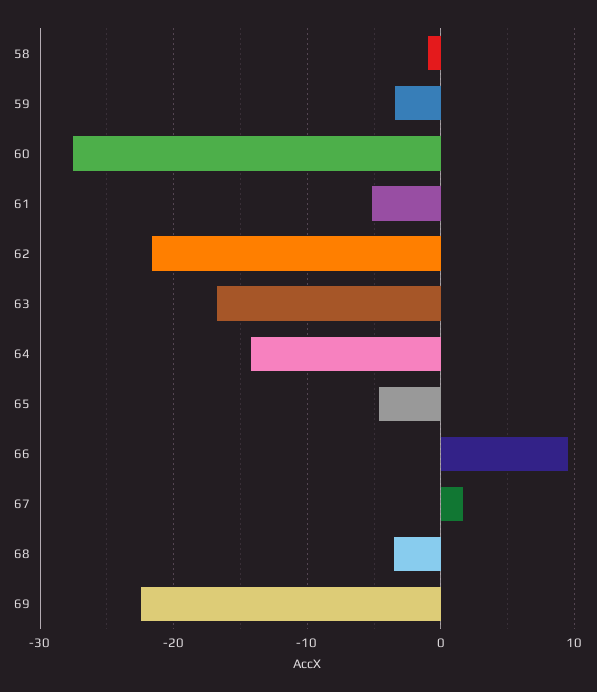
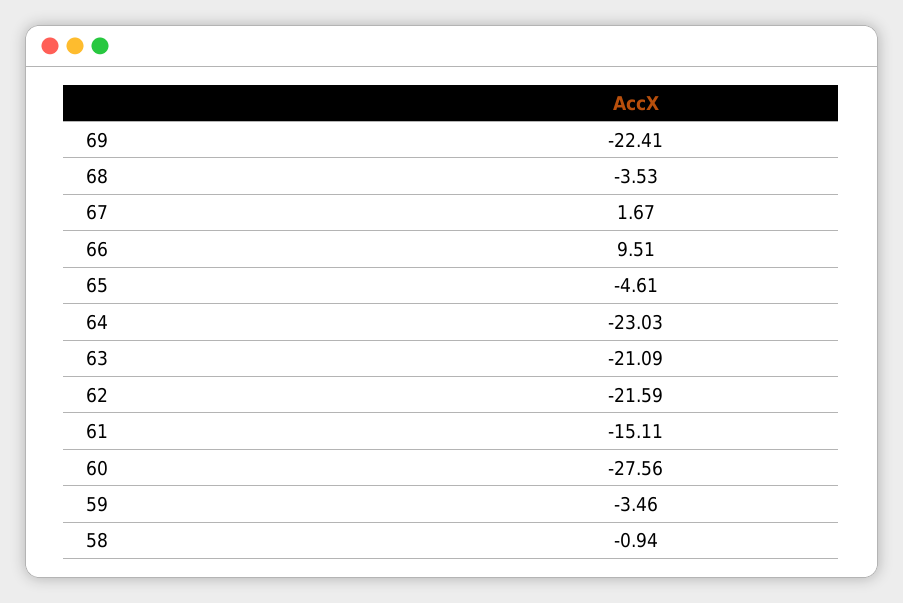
61: -5 -> -15.11
63: -17 -> -21.09
64: -14 -> -23.03

